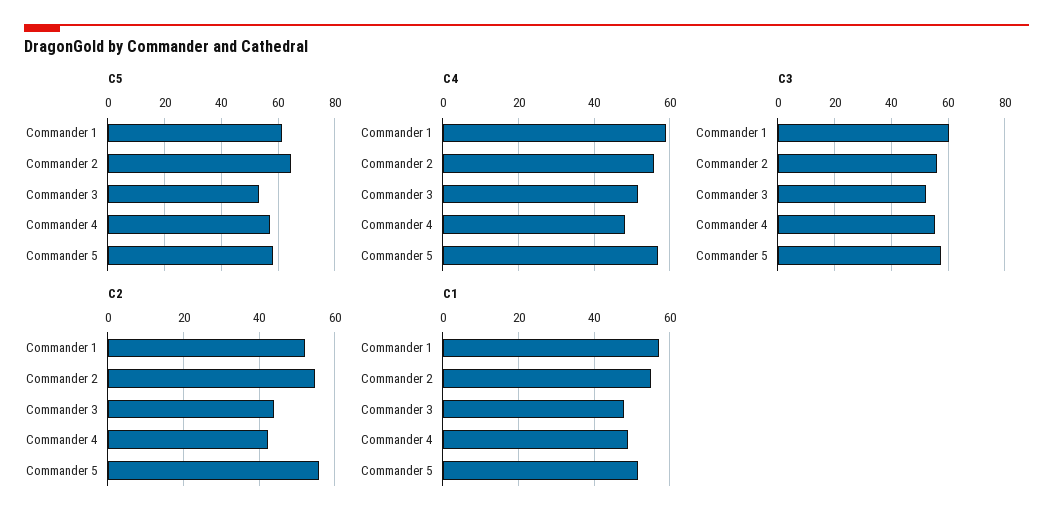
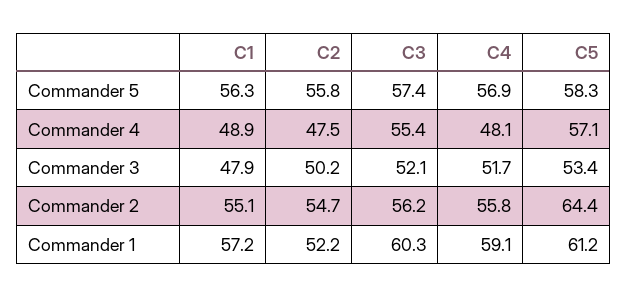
C2, Commander 3: 44 -> 50.2
C2, Commander 4: 42 -> 47.5
C1, Commander 5: 52 -> 56.3

